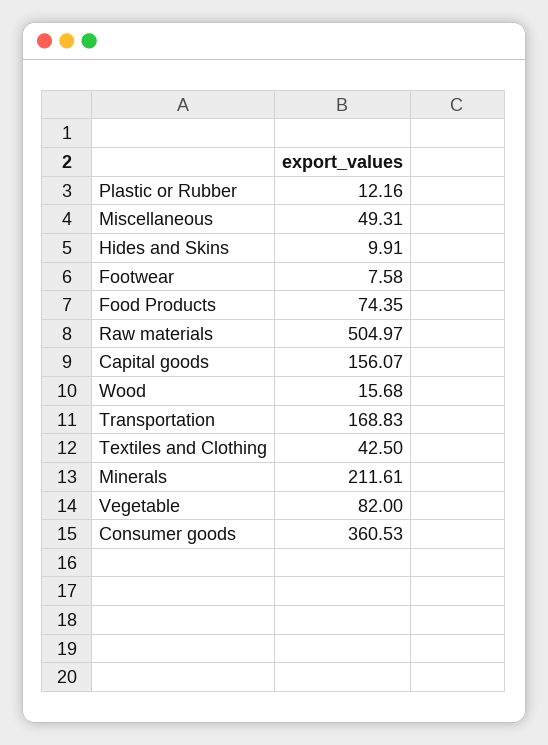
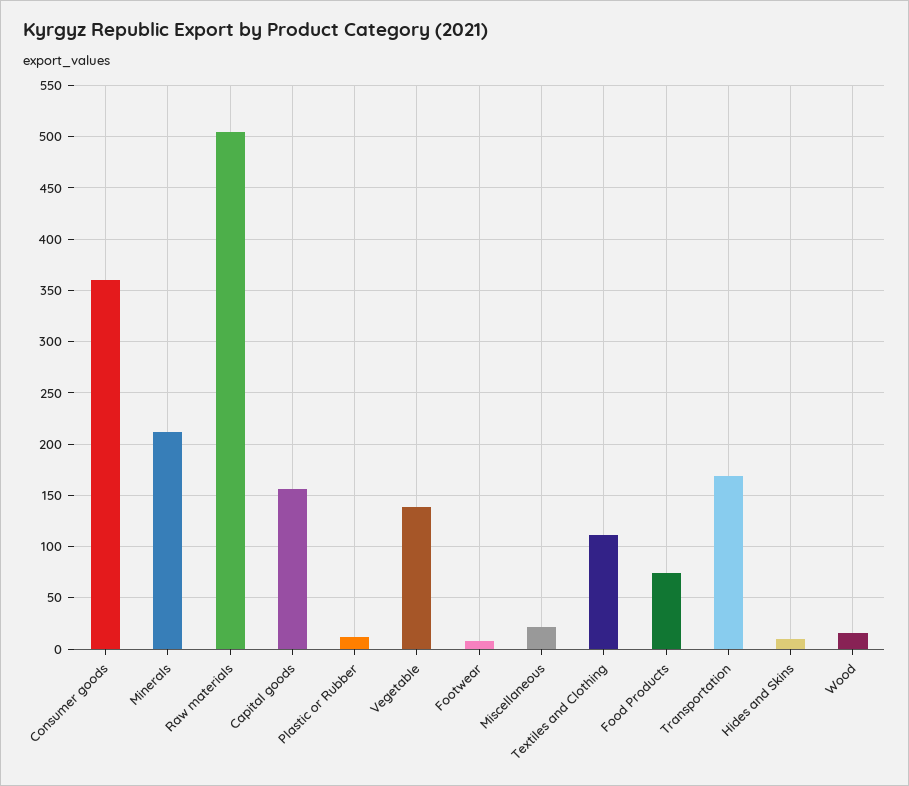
Miscellaneous: 49.31 -> 20
Textiles and Clothing: 42.5 -> 110
Vegetable: 82 -> 140

